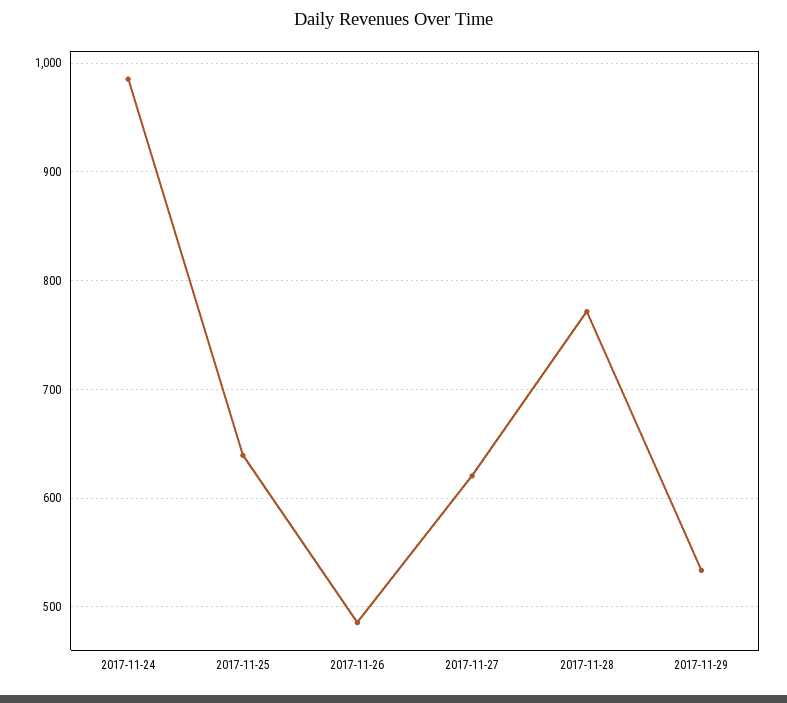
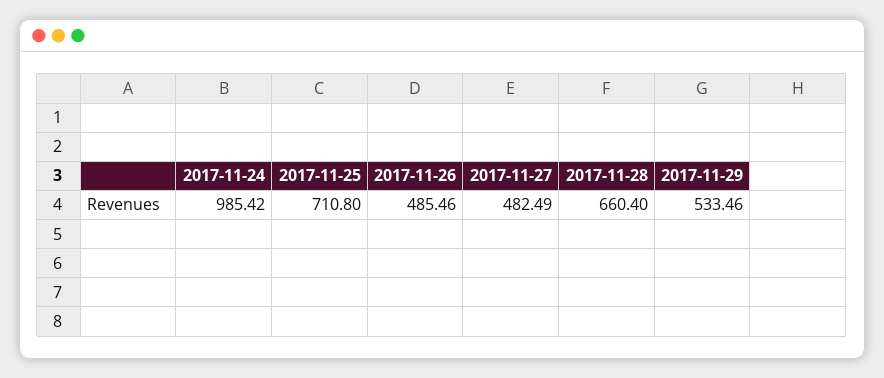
2017-11-25: 640 -> 710.8
2017-11-27: 620 -> 482.49
2017-11-28: 770 -> 660.4

